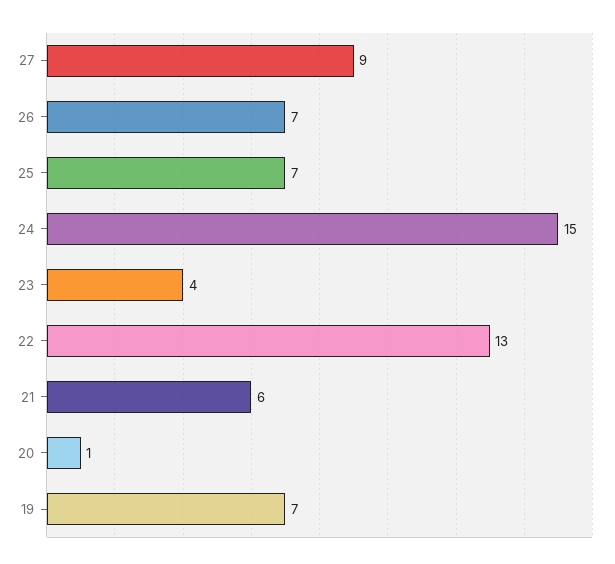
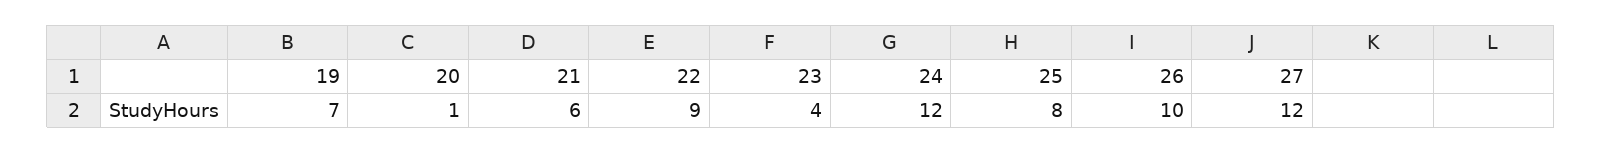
27: 9 -> 12
26: 7 -> 10
25: 7 -> 8
24: 15 -> 12
22: 13 -> 9

